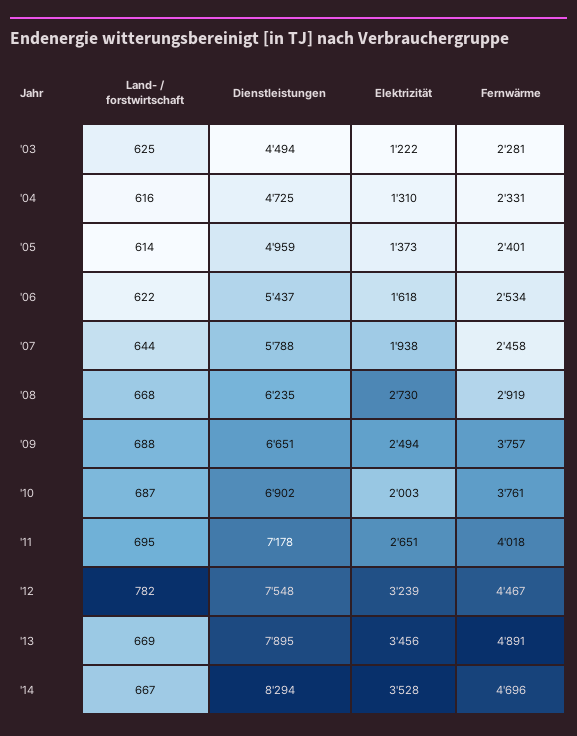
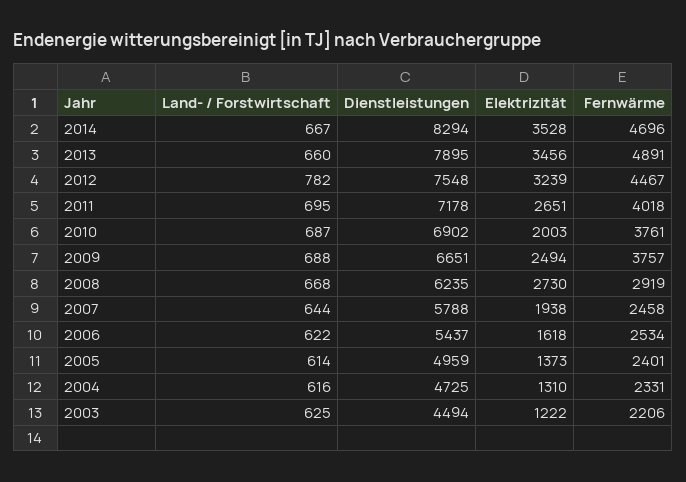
Fernwärme, '03: 2281 -> 2206
Land- / forstwirtschaft, '13: 669 -> 660

